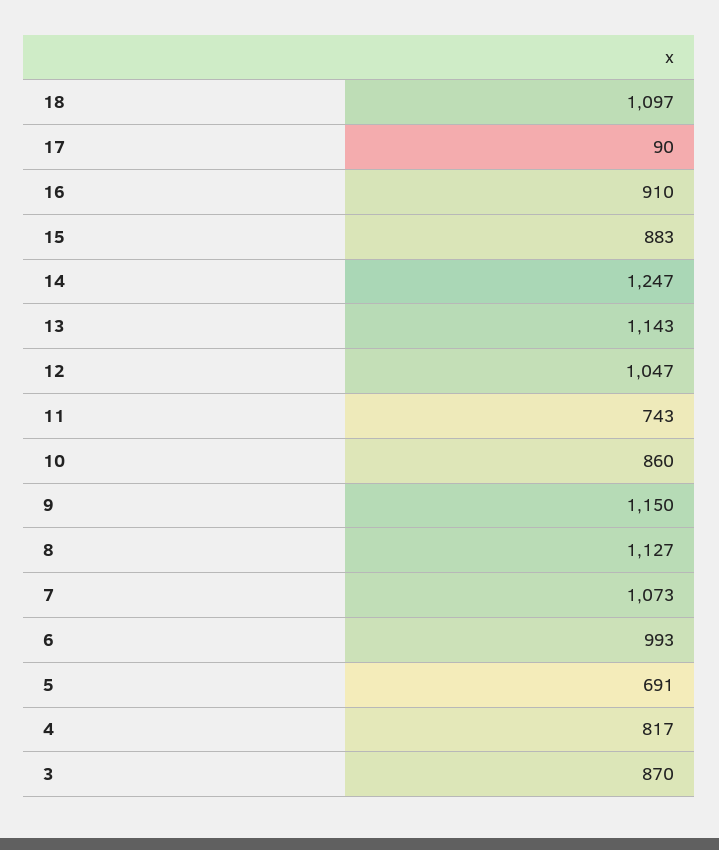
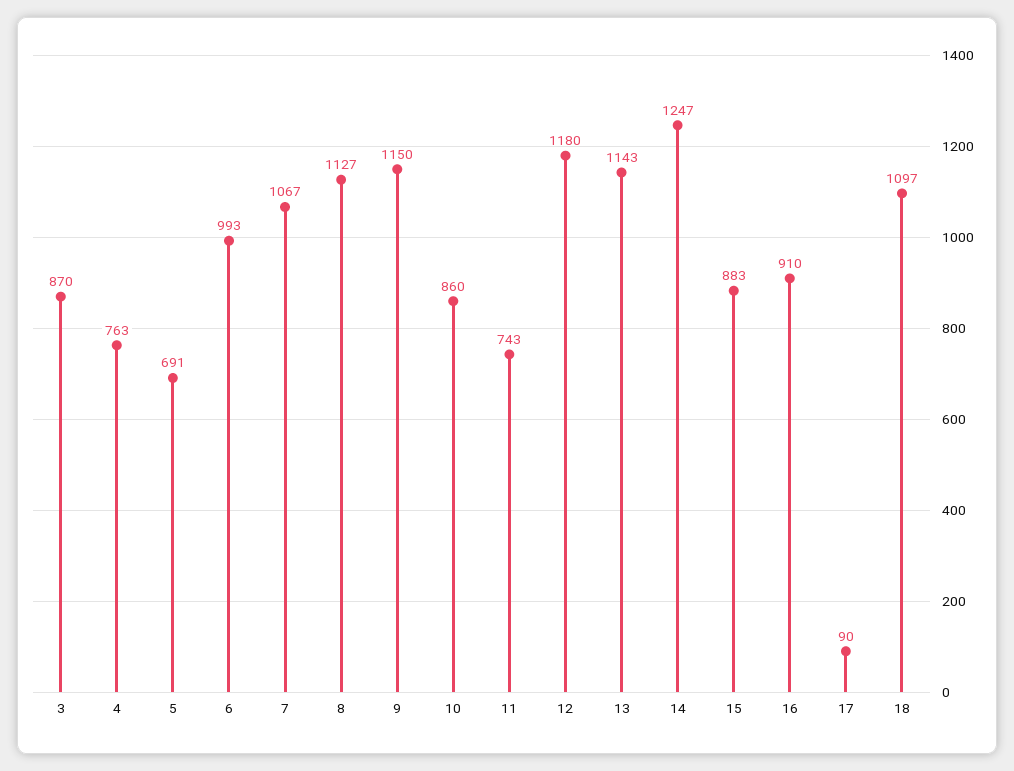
12: 1047 -> 1180
7: 1073 -> 1067
4: 817 -> 763

